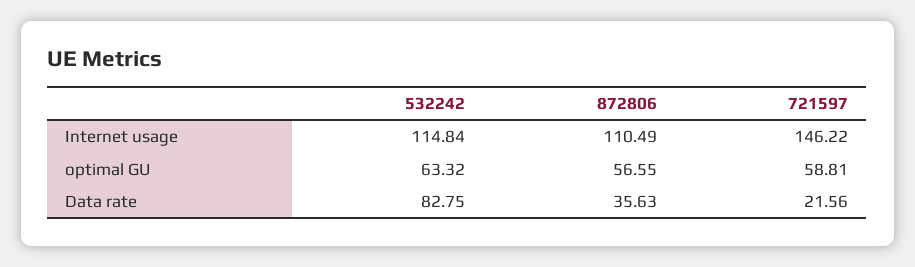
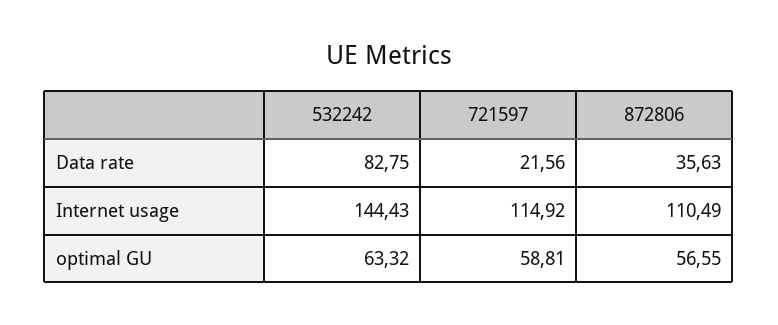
532242, Internet usage: 114.84 -> 144.43
721597, Internet usage: 146.22 -> 114.92

